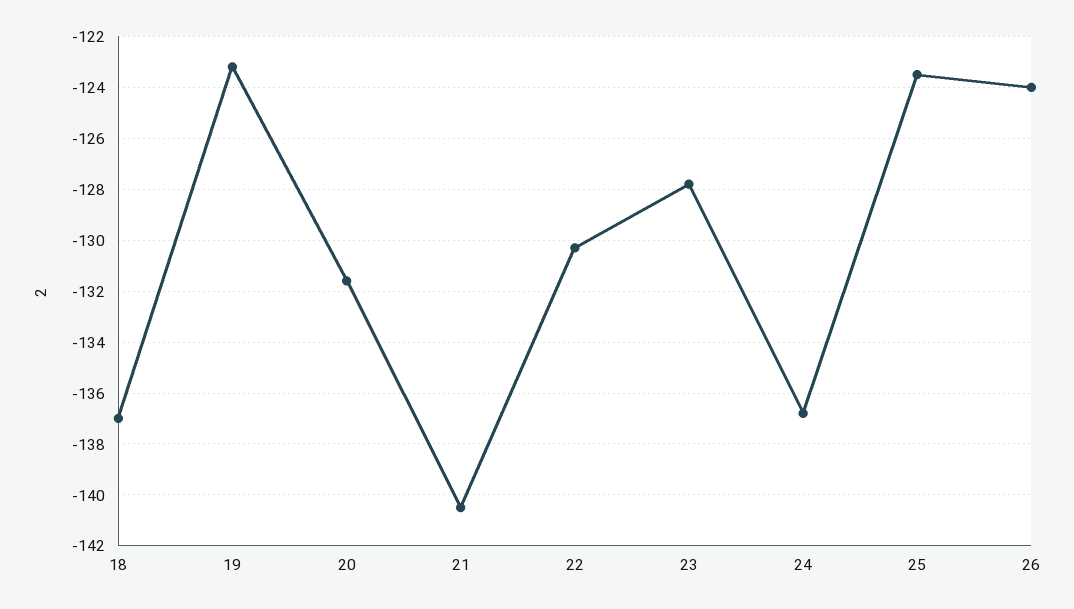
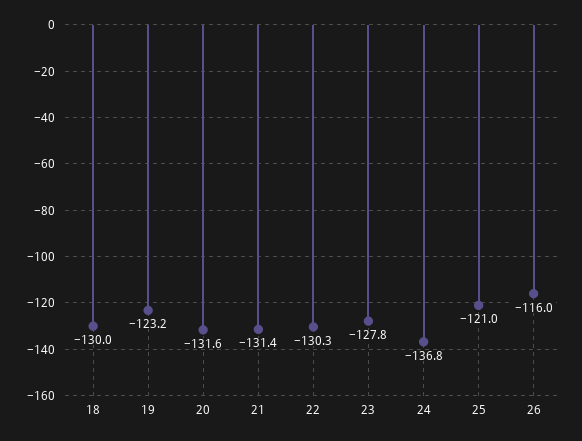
18: -137 -> -130
21: -140.5 -> -131.4
25: -123.5 -> -121
26: -124 -> -116

